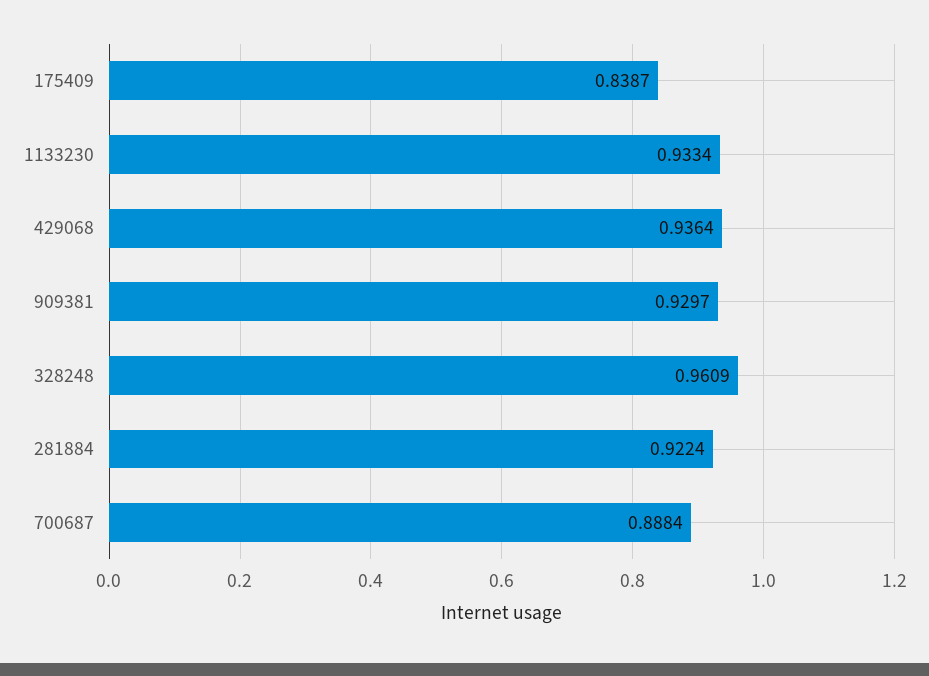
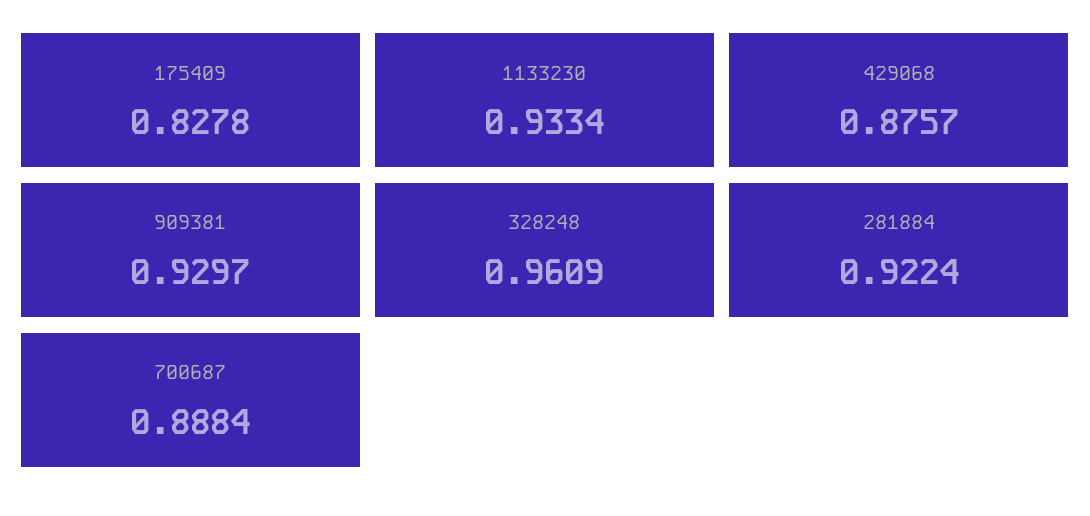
175409: 0.8387 -> 0.8278
429068: 0.9364 -> 0.8757

